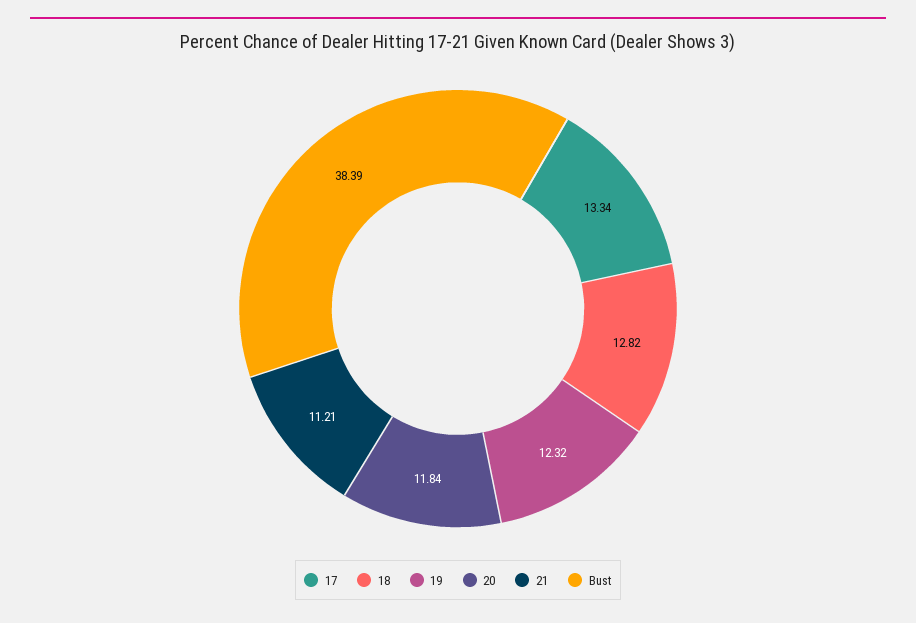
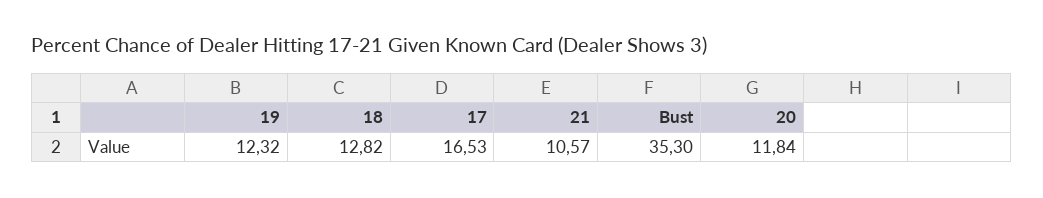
17: 13.34 -> 16.53
21: 11.21 -> 10.57
Bust: 38.39 -> 35.3

